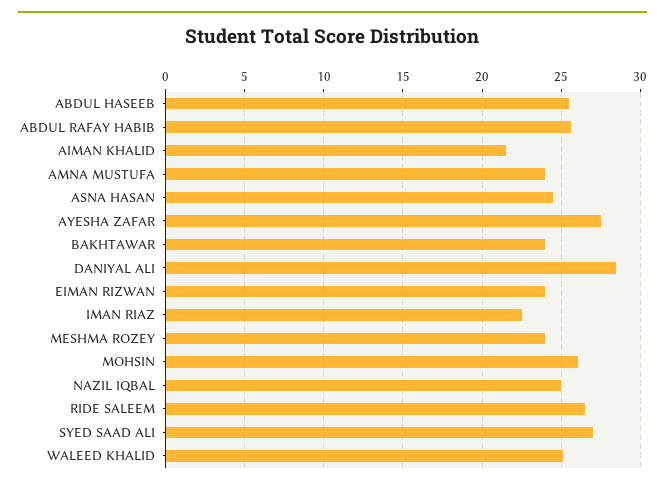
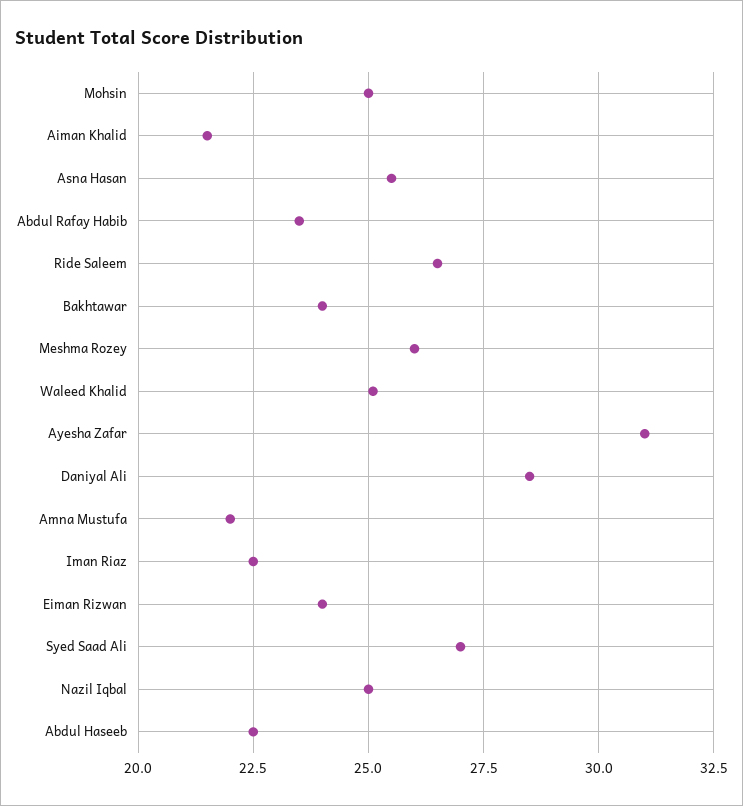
ABDUL HASEEB: 25.5 -> 22.5
ABDUL RAFAY HABIB: 25.5 -> 23.5
AMNA MUSTUFA: 24 -> 22
ASNA HASAN: 24.5 -> 25.5
AYESHA ZAFAR: 27.5 -> 31
MESHMA ROZEY: 24 -> 26
MOHSIN: 26 -> 25

